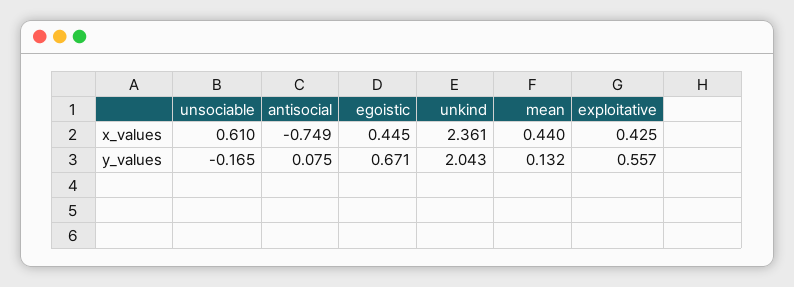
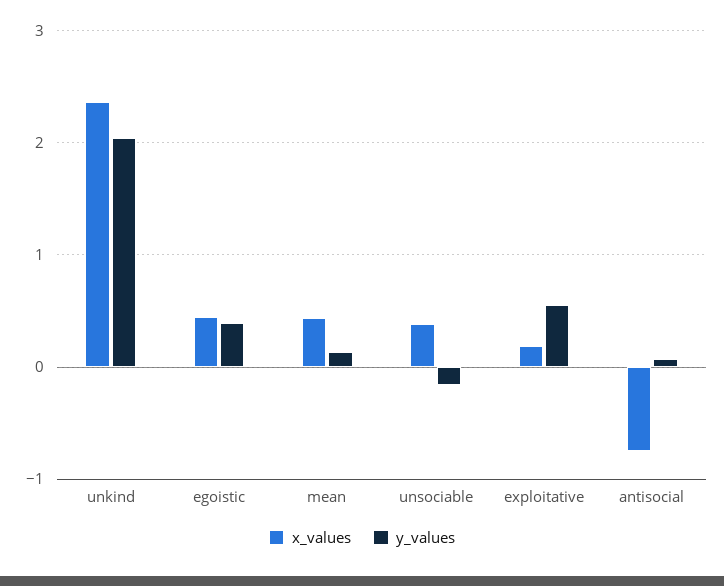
x_values, unsociable: 0.61 -> 0.4
x_values, exploitative: 0.425 -> 0.2
y_values, egoistic: 0.671 -> 0.4

